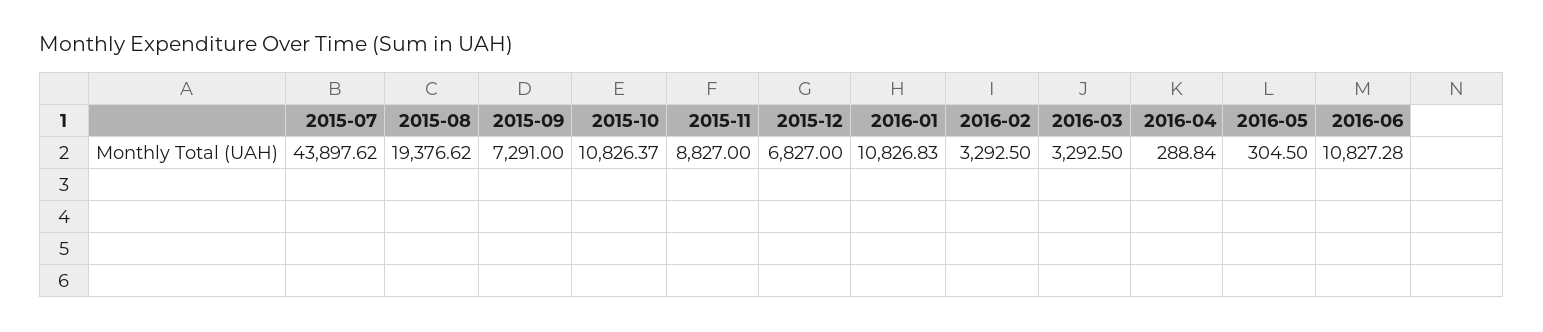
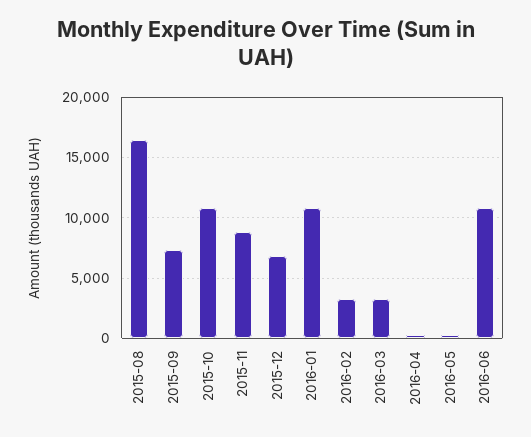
2015-07: 43897.62 -> none
2015-08: 19376.62 -> 16500

